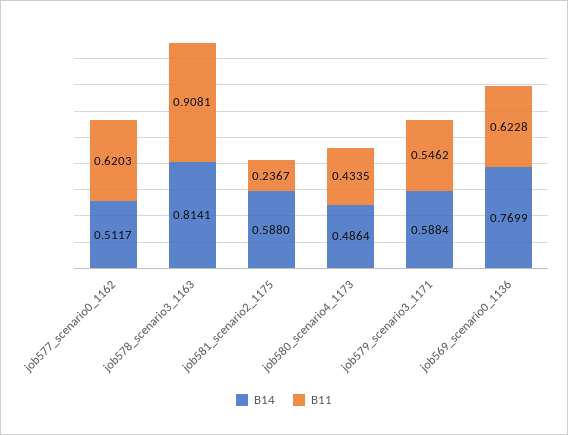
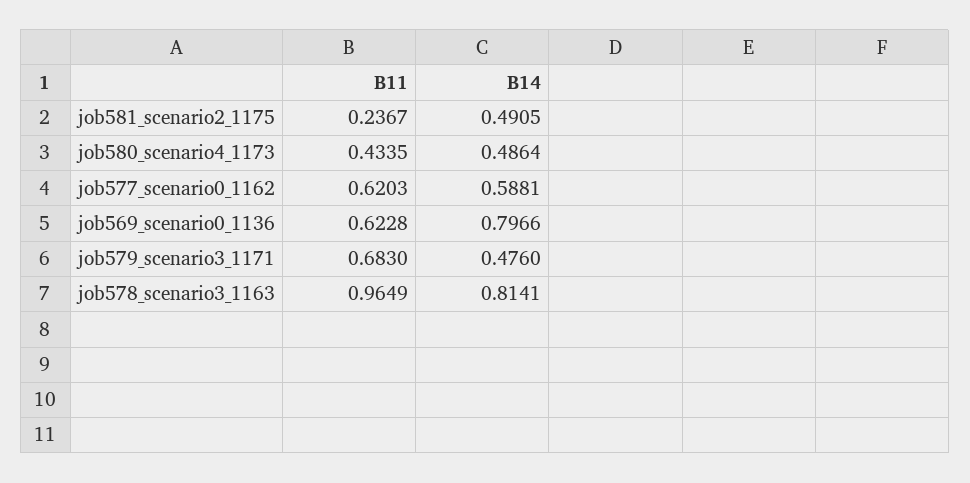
B14, job577_scenario0_1162: 0.5117 -> 0.5881
B11, job578_scenario3_1163: 0.9081 -> 0.9649
B14, job581_scenario2_1175: 0.588 -> 0.4905
B14, job579_scenario3_1171: 0.5884 -> 0.476
B11, job579_scenario3_1171: 0.5462 -> 0.683
B14, job569_scenario0_1136: 0.7699 -> 0.7966

